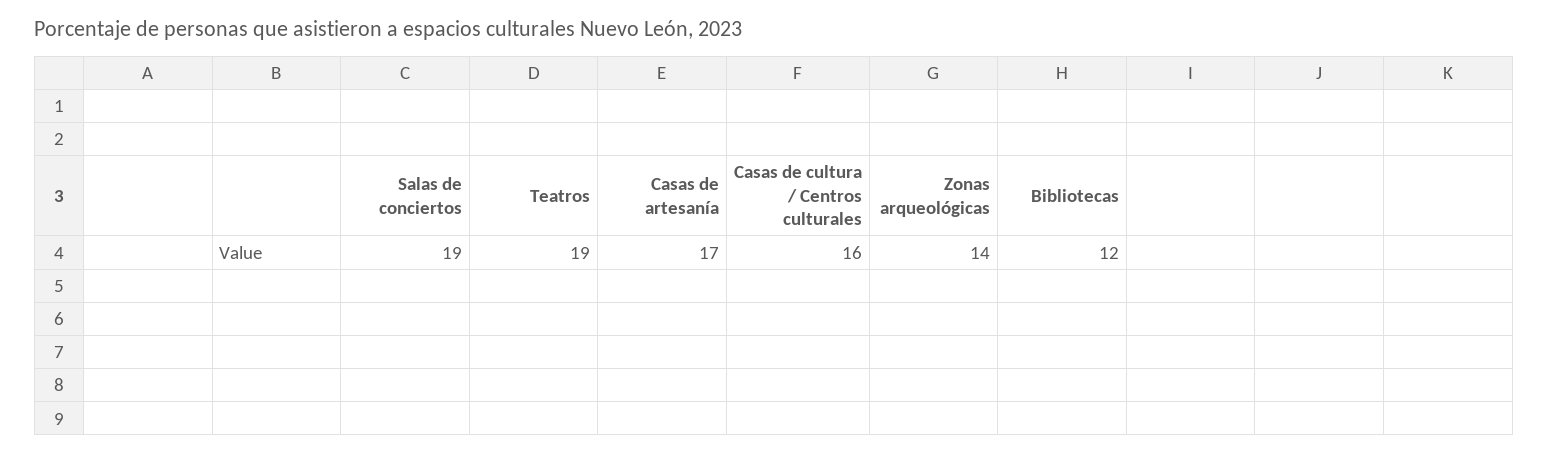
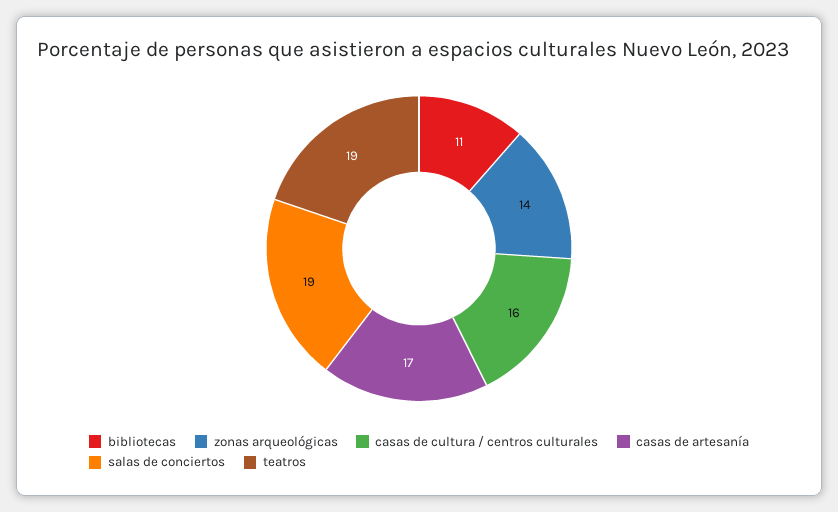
Bibliotecas: 12 -> 11

